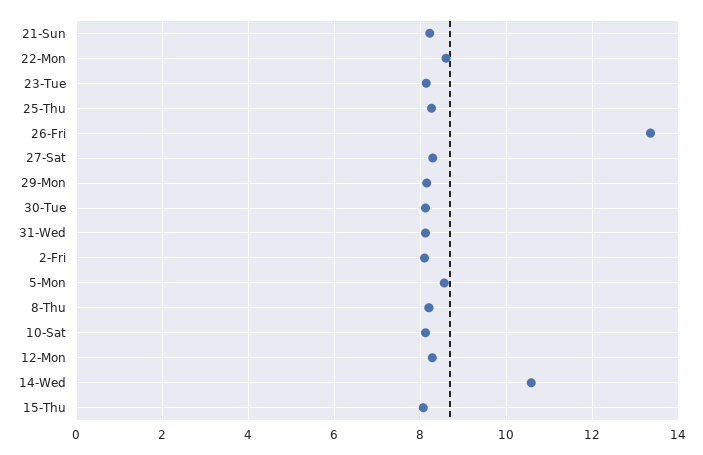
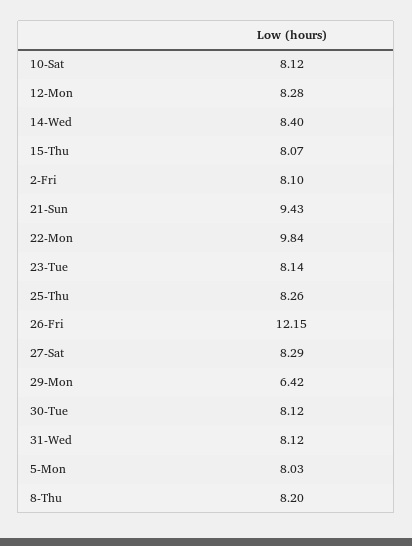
21-Sun: 8.2 -> 9.43
22-Mon: 8.6 -> 9.84
26-Fri: 13.4 -> 12.15
29-Mon: 8.2 -> 6.42
5-Mon: 8.6 -> 8.03
14-Wed: 10.6 -> 8.4

